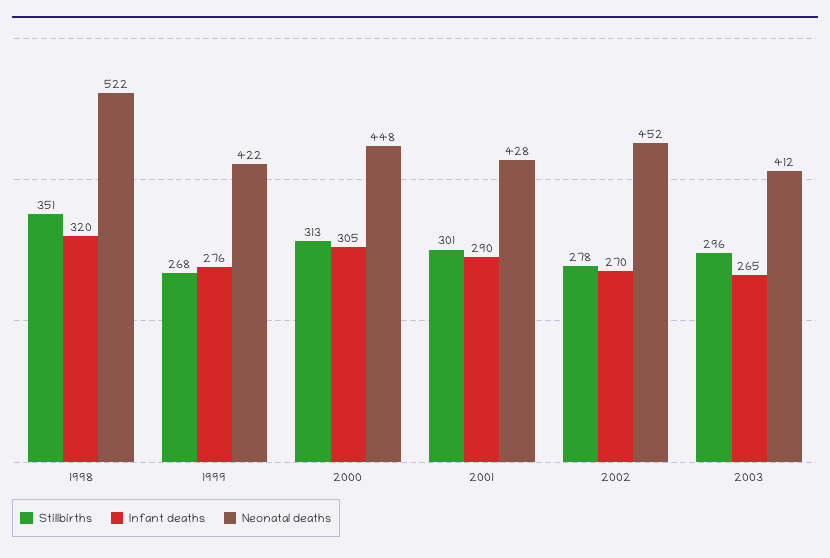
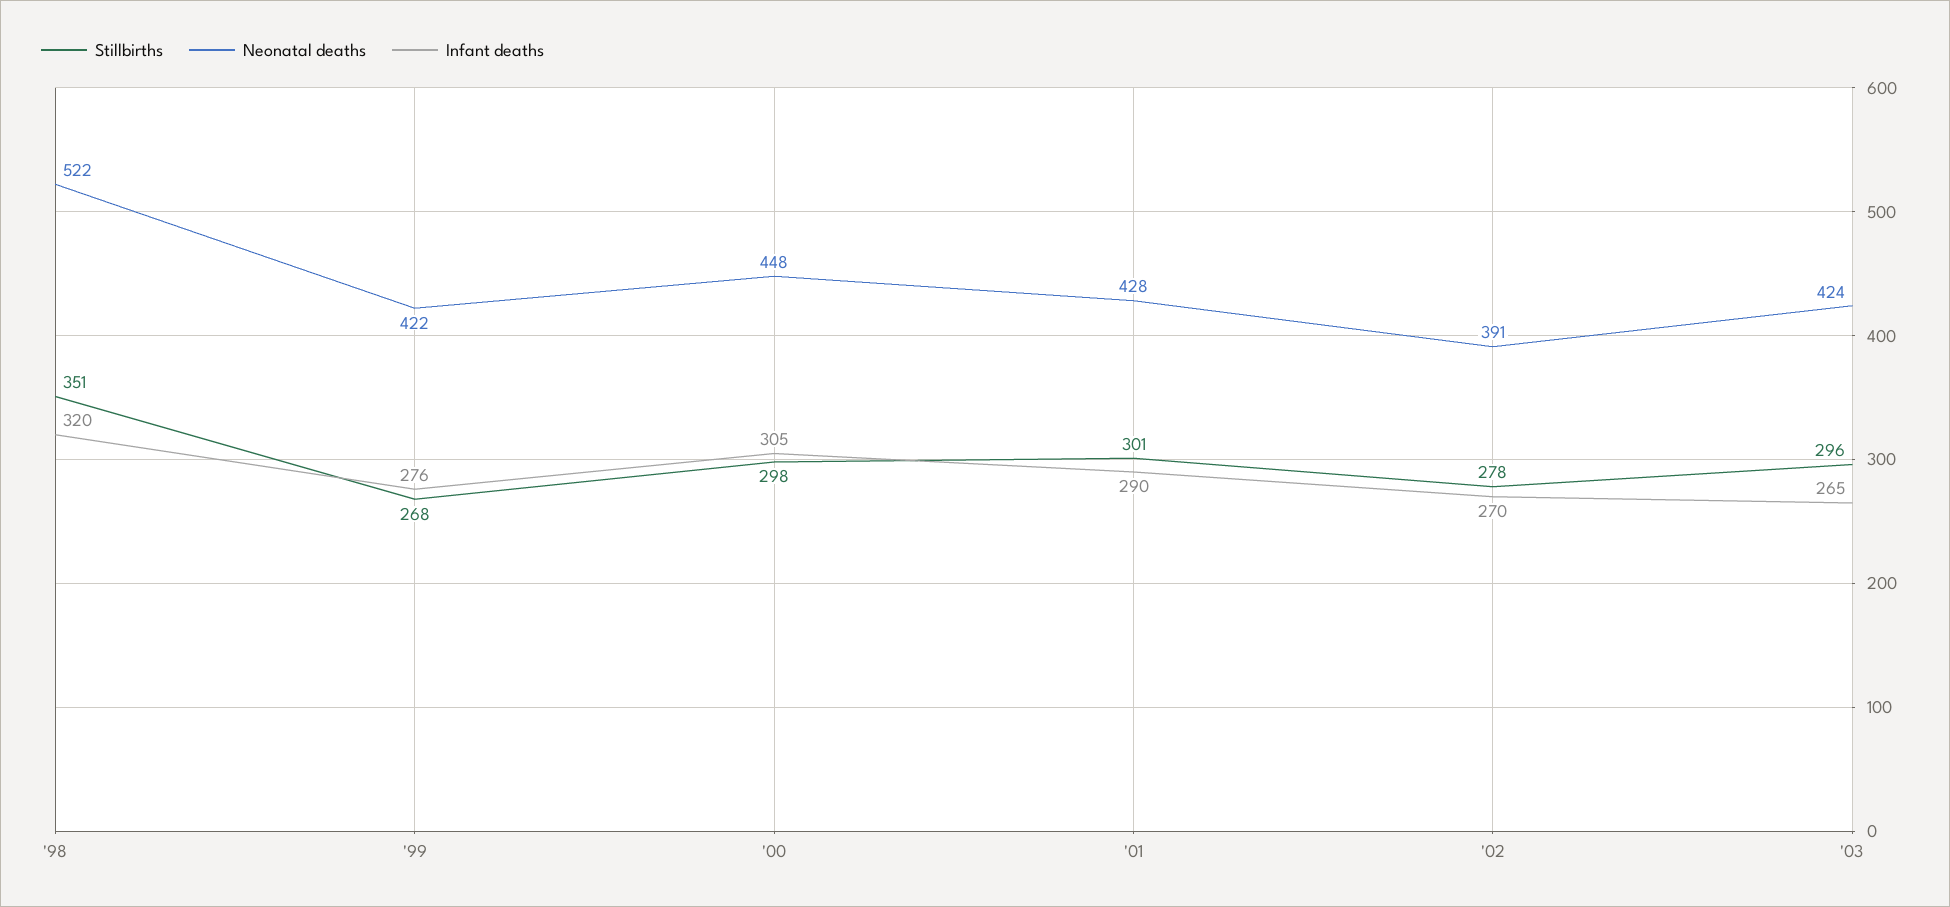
Stillbirths, 2000: 313 -> 298
Neonatal deaths, 2002: 452 -> 391
Neonatal deaths, 2003: 412 -> 424

